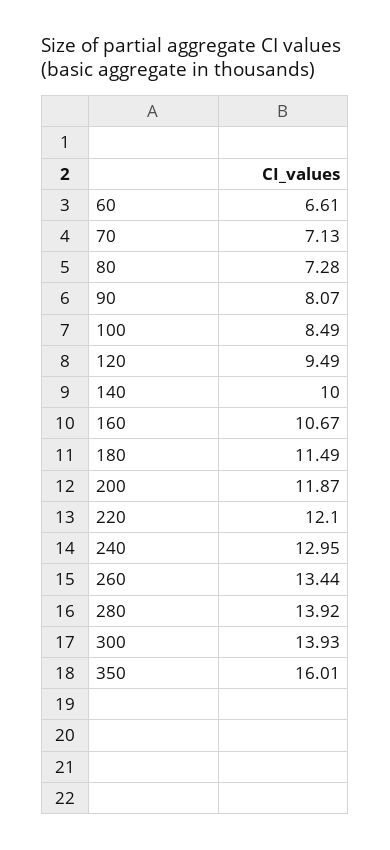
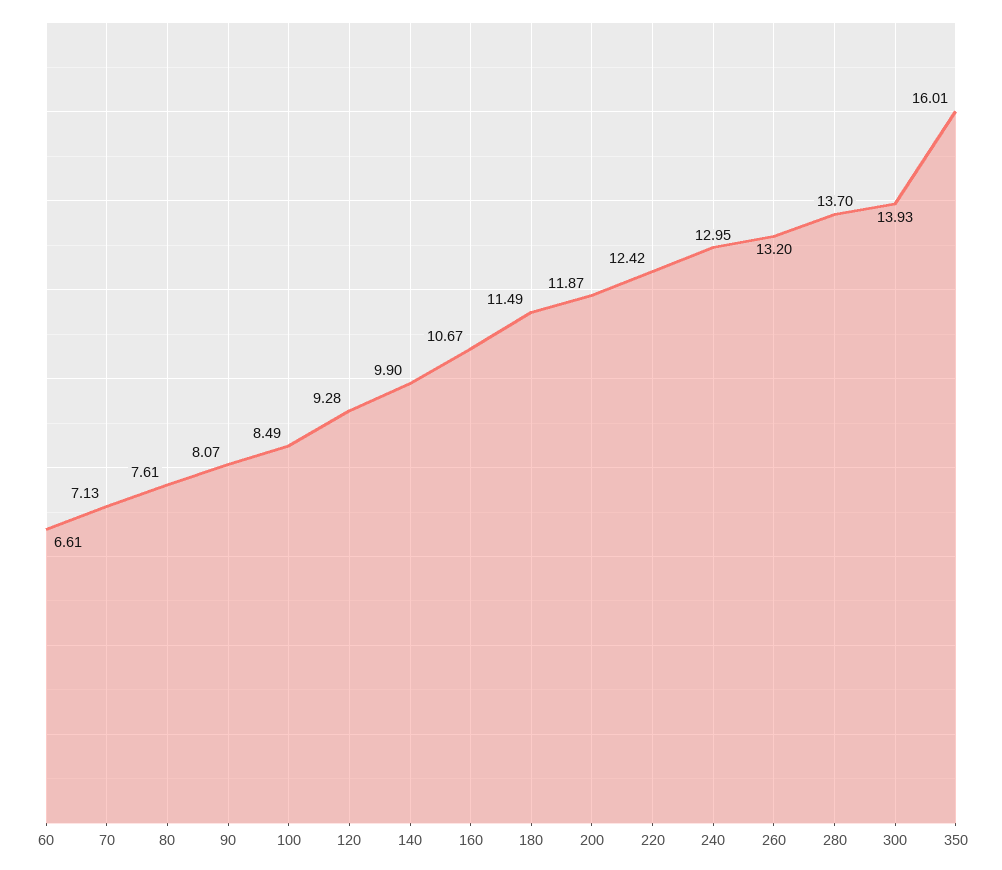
80: 7.28 -> 7.61
120: 9.49 -> 9.28
140: 10 -> 9.9
220: 12.1 -> 12.42
260: 13.44 -> 13.2
280: 13.92 -> 13.7

